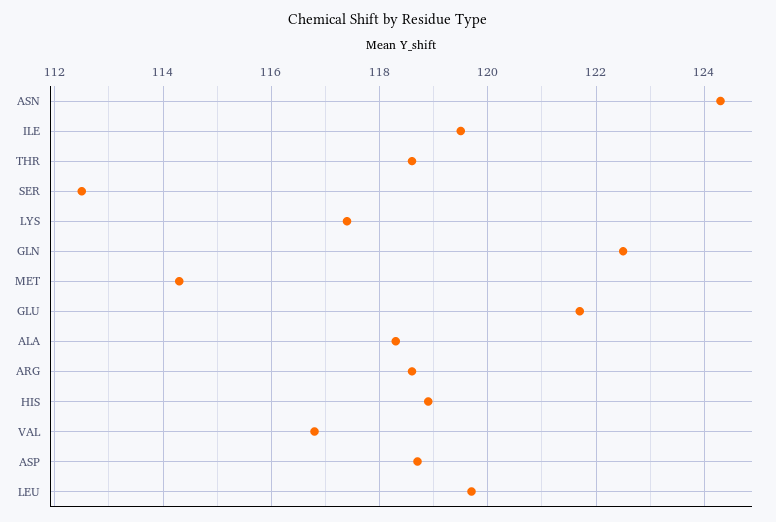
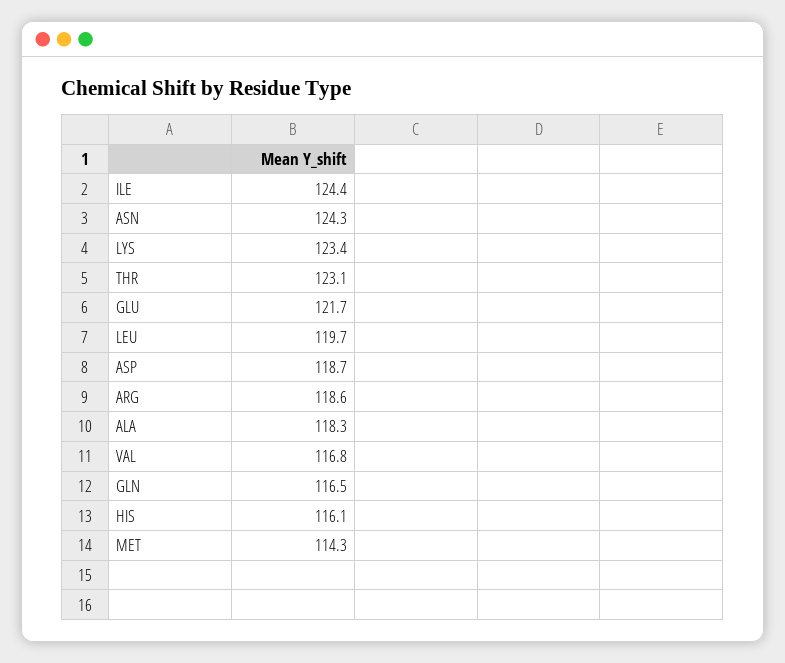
ILE: 119.5 -> 124.4
THR: 118.5 -> 123.1
SER: 112.5 -> none
LYS: 117.5 -> 123.4
GLN: 122.5 -> 116.5
HIS: 119 -> 116.1

